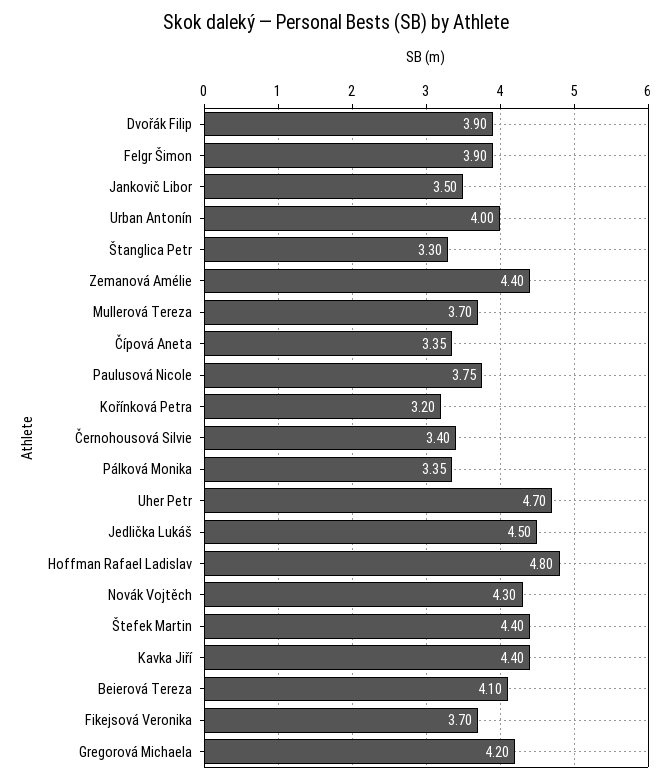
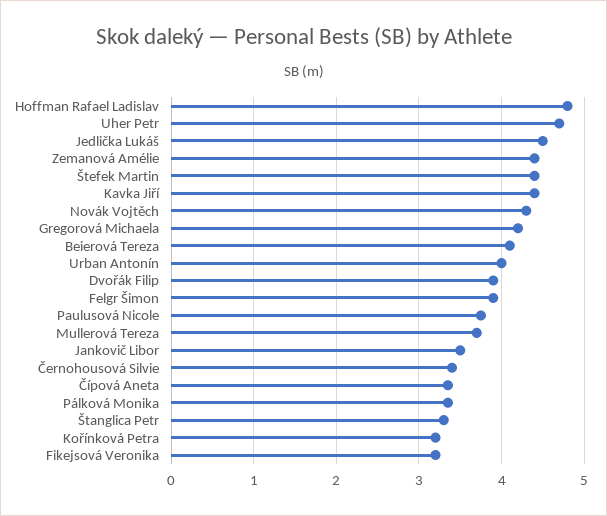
Fikejsová Veronika: 3.7 -> 3.2

